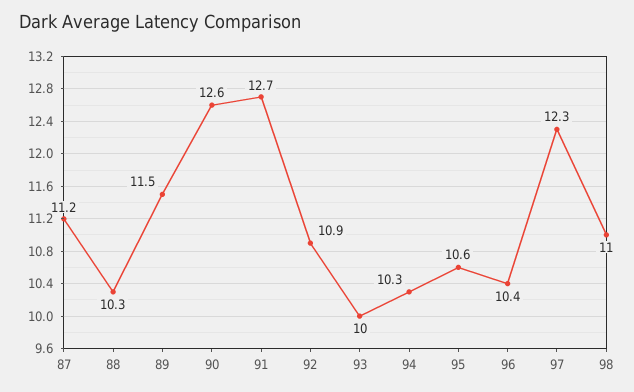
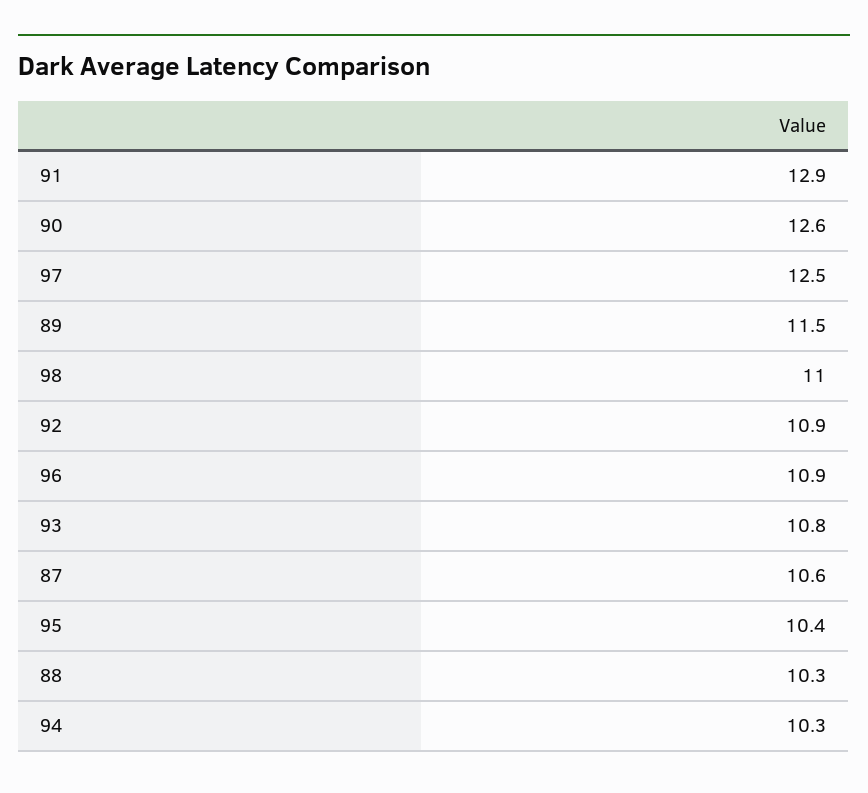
87: 11.2 -> 10.6
91: 12.7 -> 12.9
93: 10 -> 10.8
95: 10.6 -> 10.4
96: 10.4 -> 10.9
97: 12.3 -> 12.5

